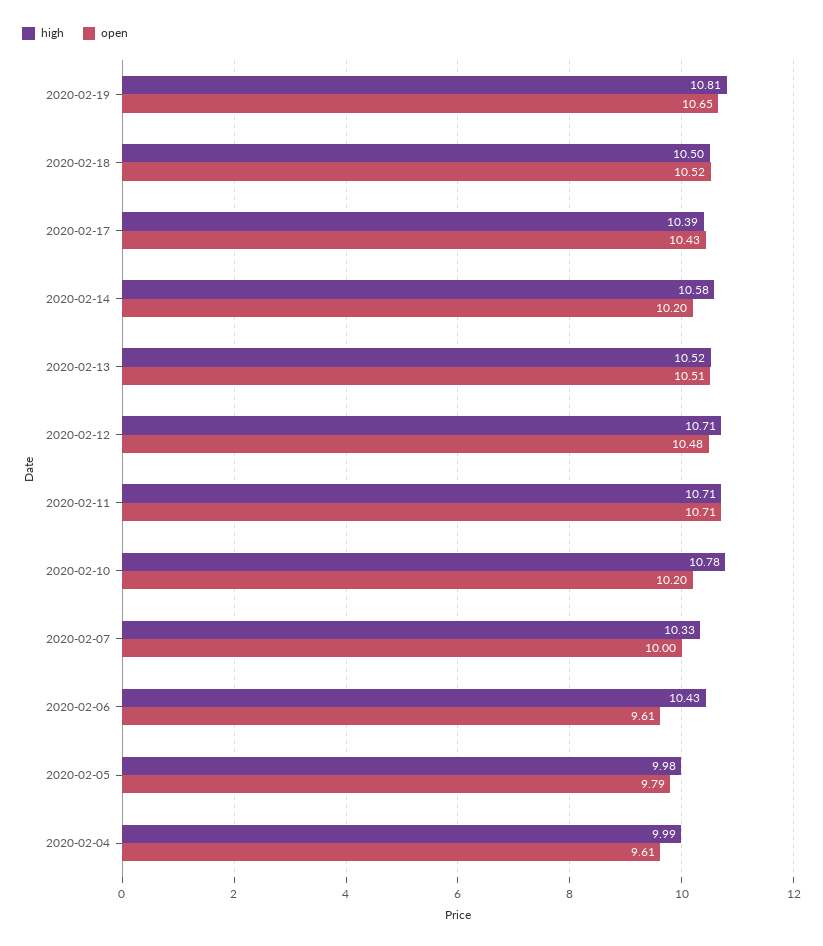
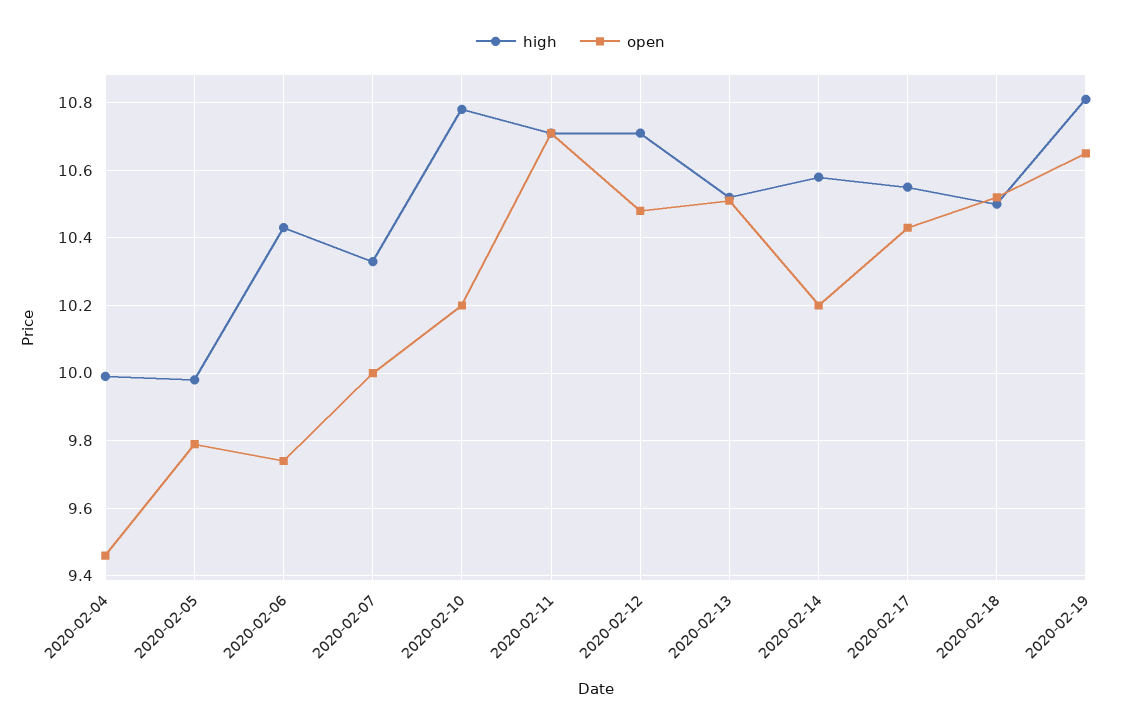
high, 2020-02-17: 10.39 -> 10.55
open, 2020-02-06: 9.61 -> 9.75
open, 2020-02-04: 9.61 -> 9.45

